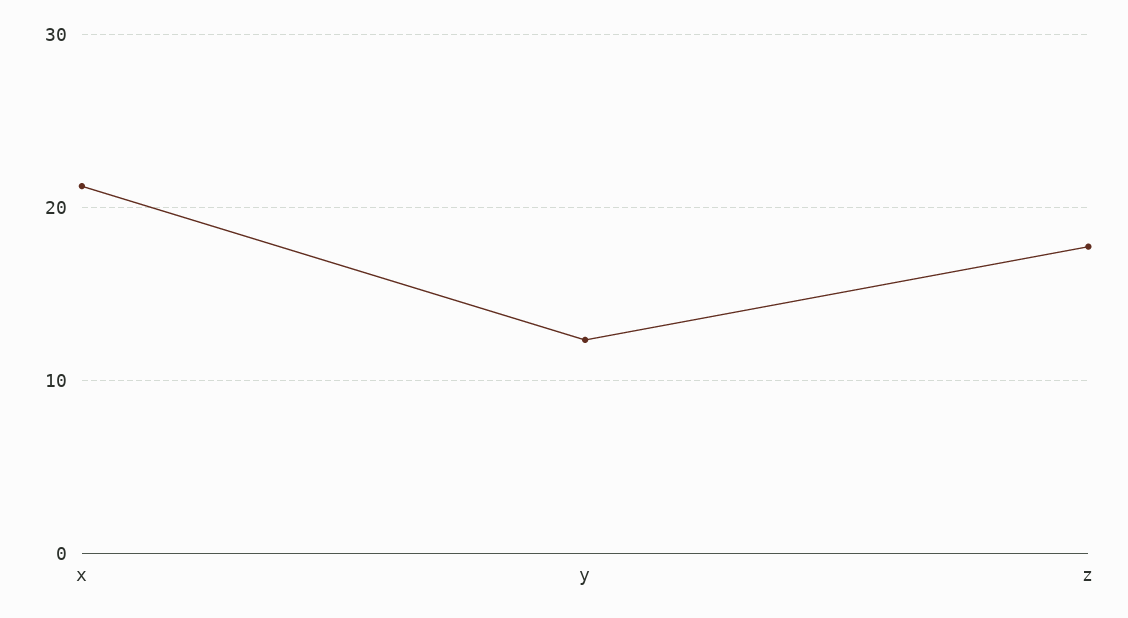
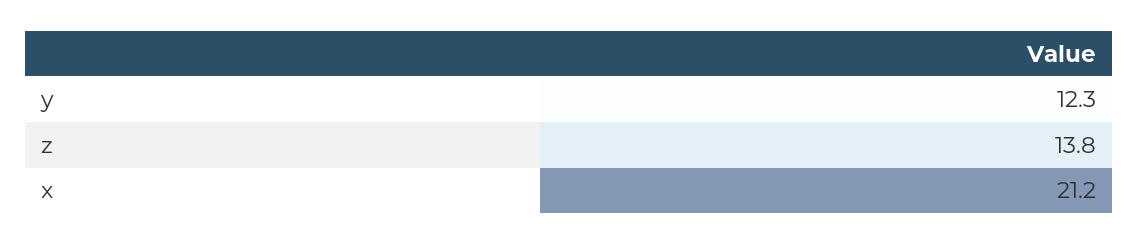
z: 18 -> 13.8

